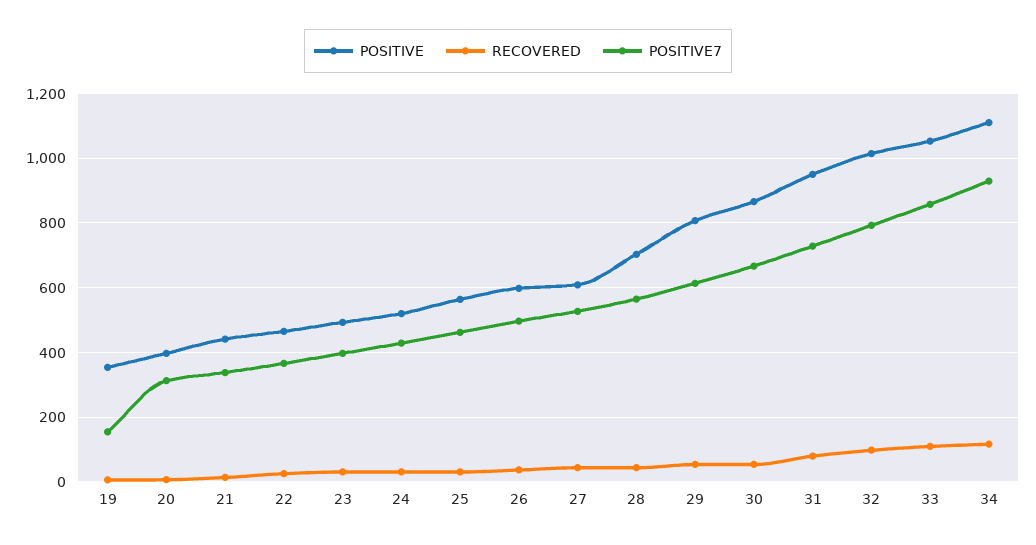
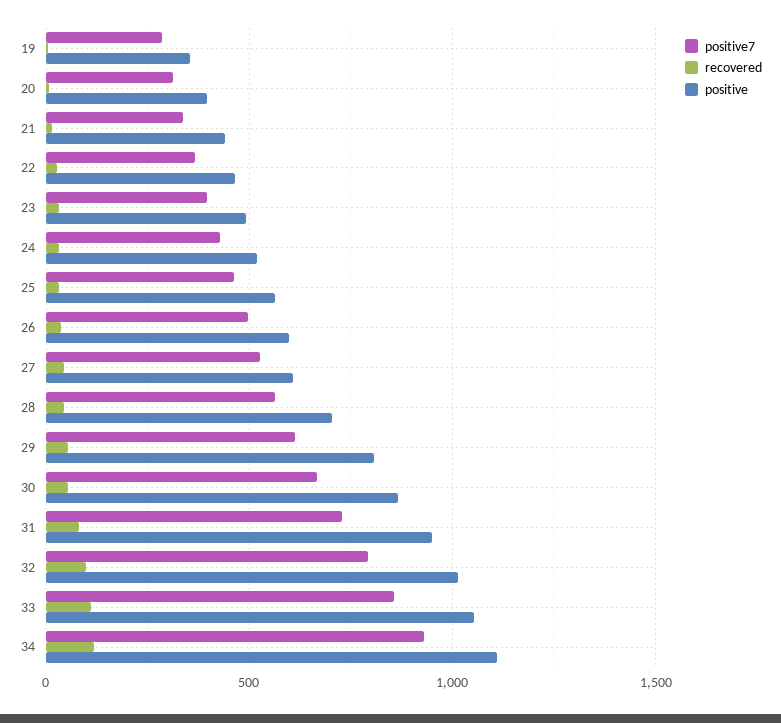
POSITIVE7, 19: 160 -> 300

